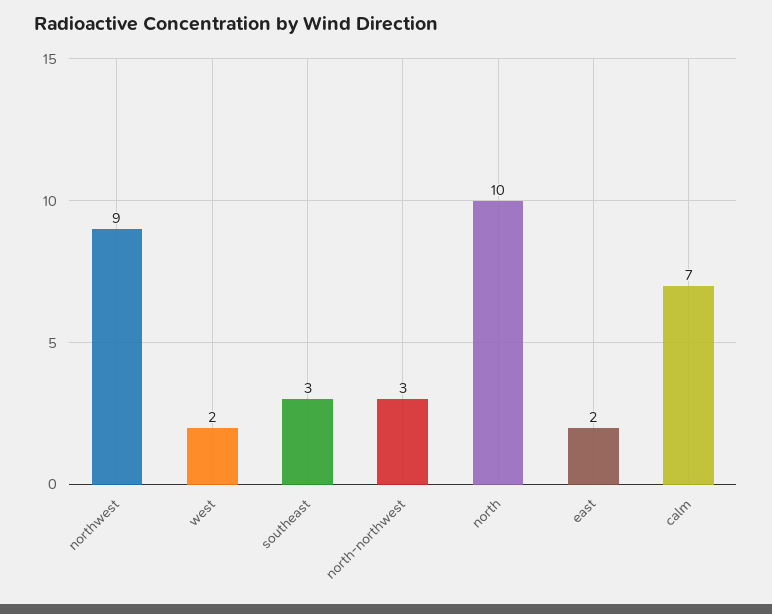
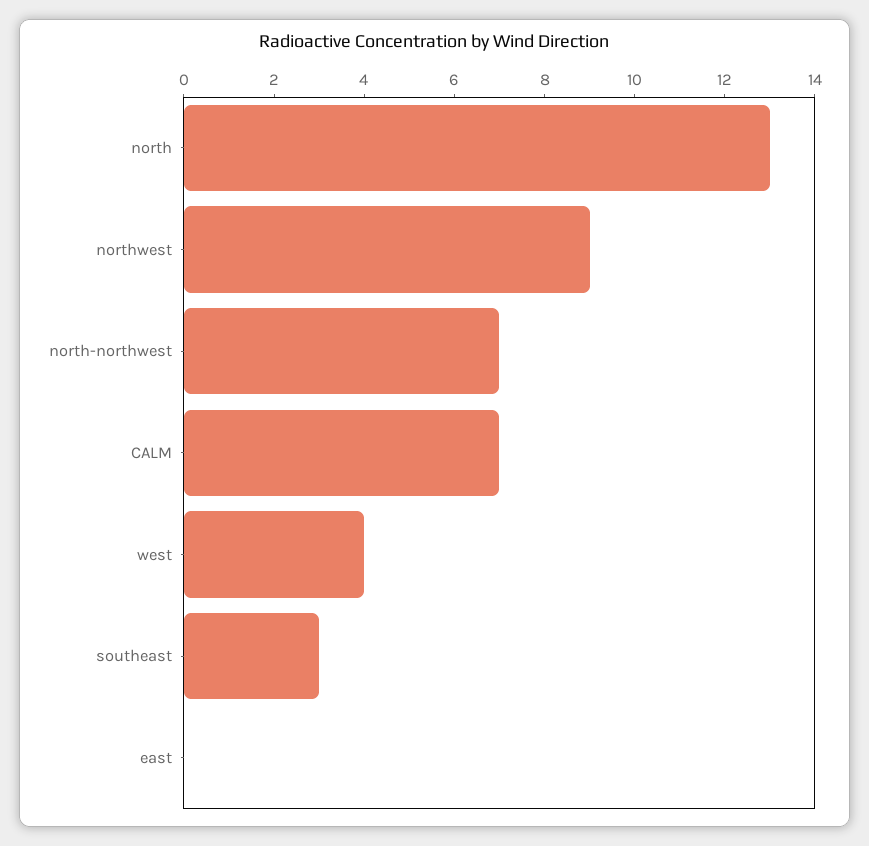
west: 2 -> 4
north-northwest: 3 -> 7
north: 10 -> 13
east: 2 -> 0

